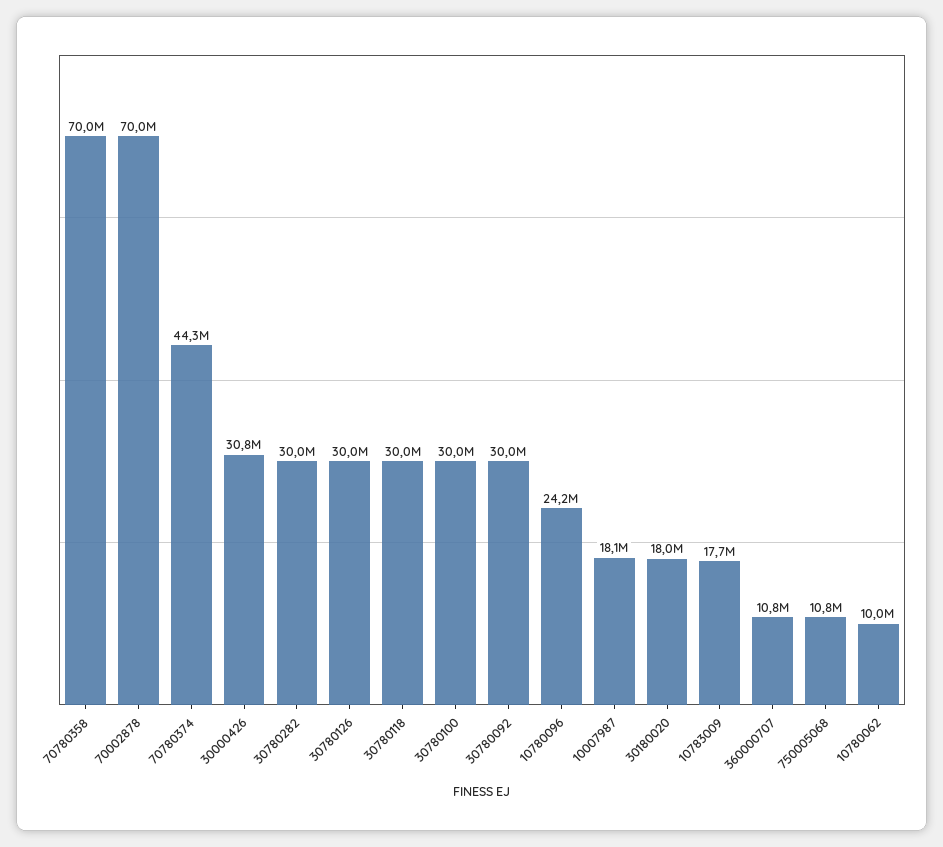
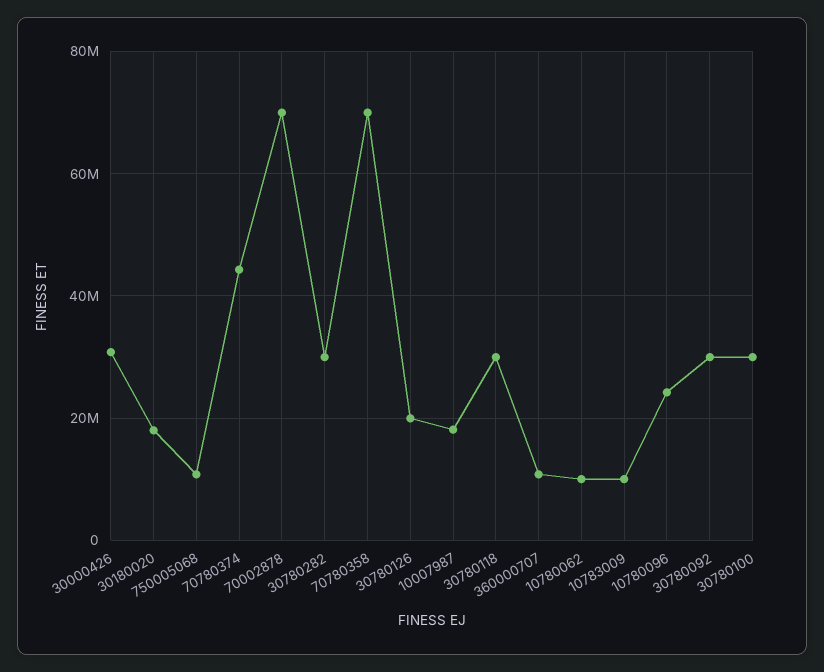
30780126: 30000000 -> 20000000
10783009: 17700000 -> 10000000

